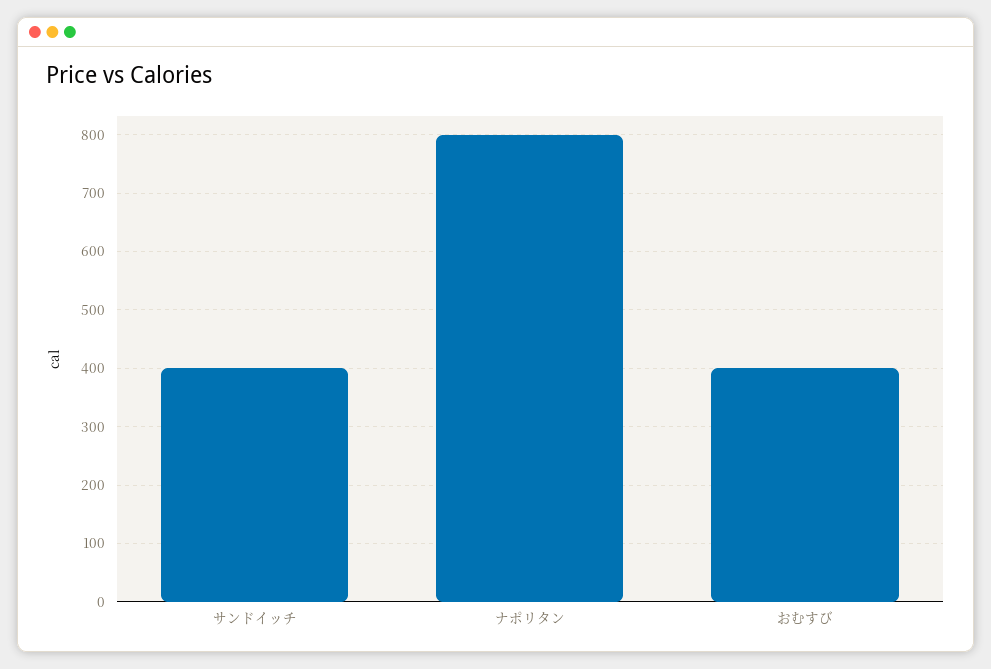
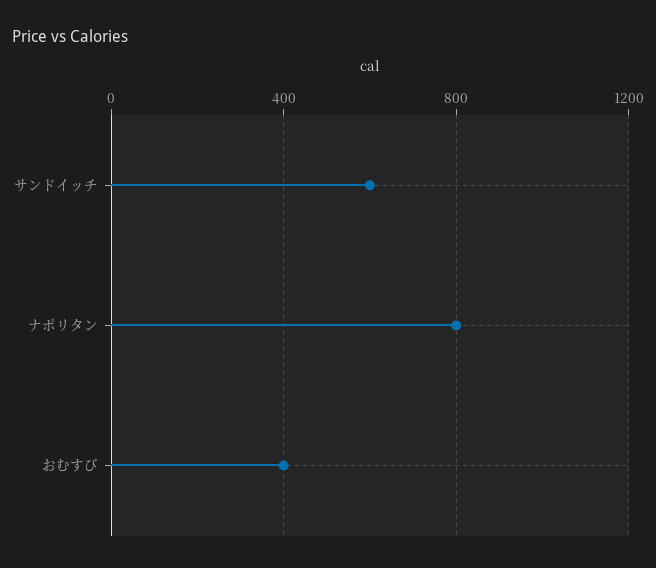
サンドイッチ: 400 -> 600

